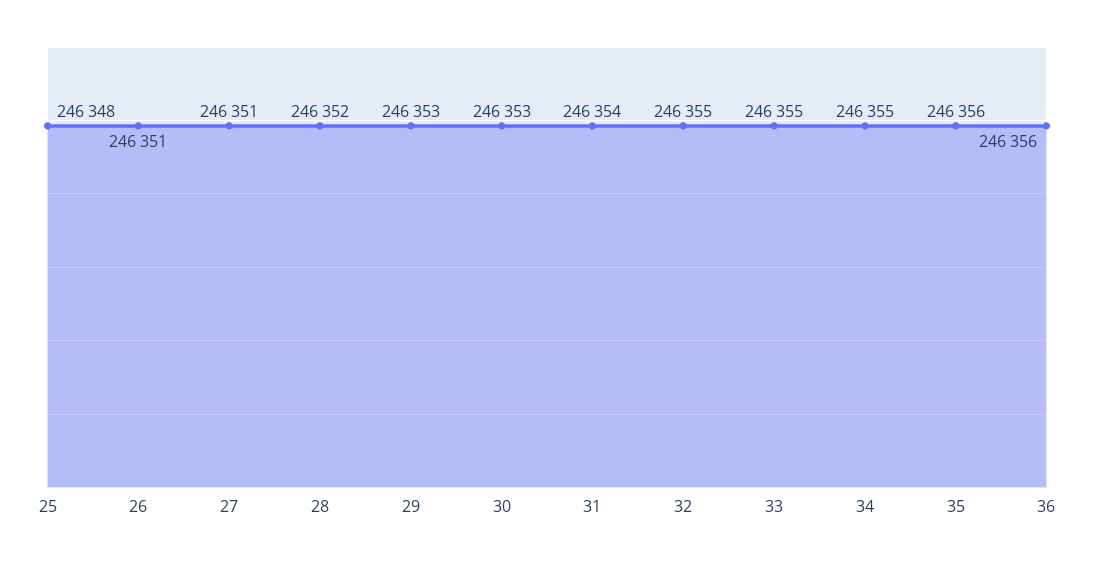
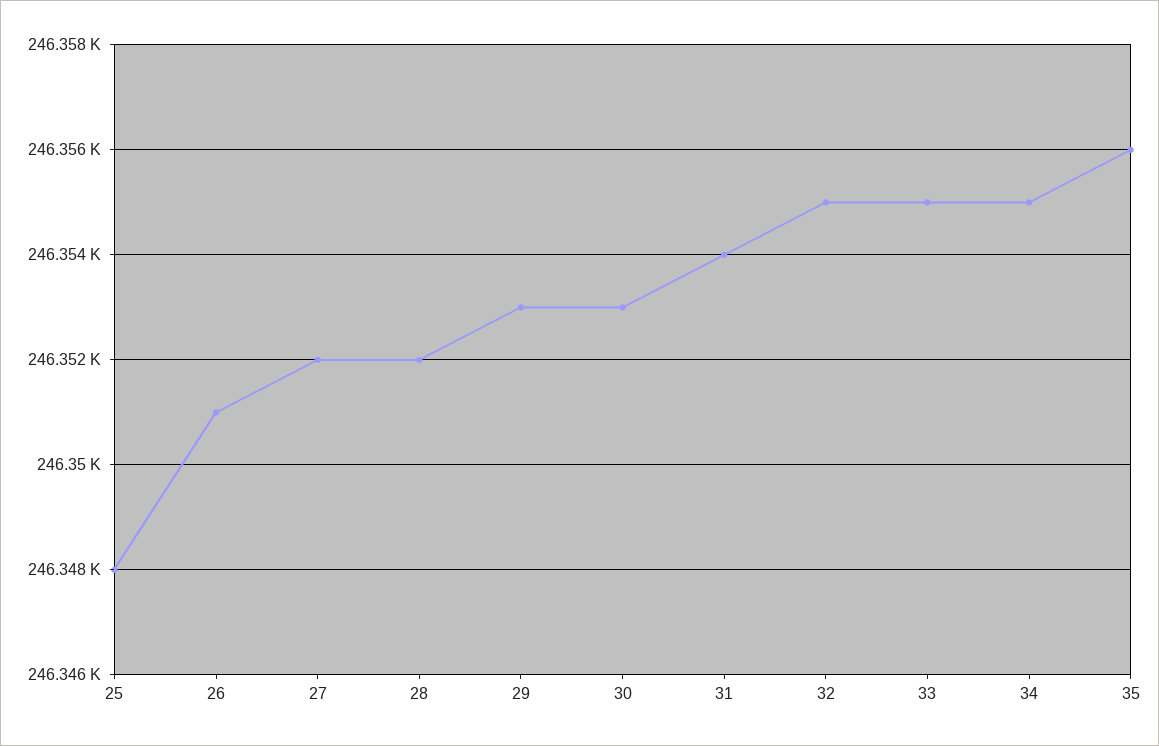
27: 246351 -> 246352
36: 246356 -> none

